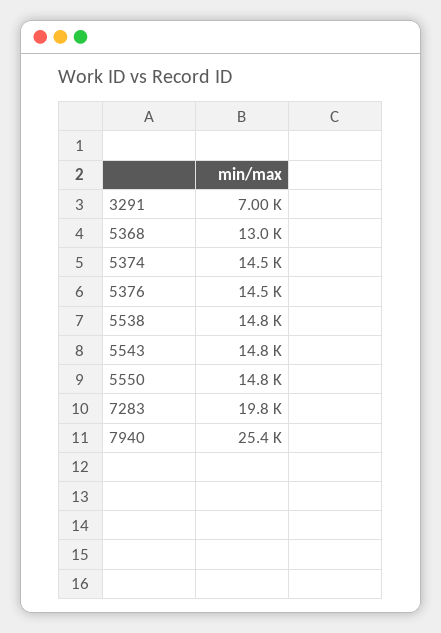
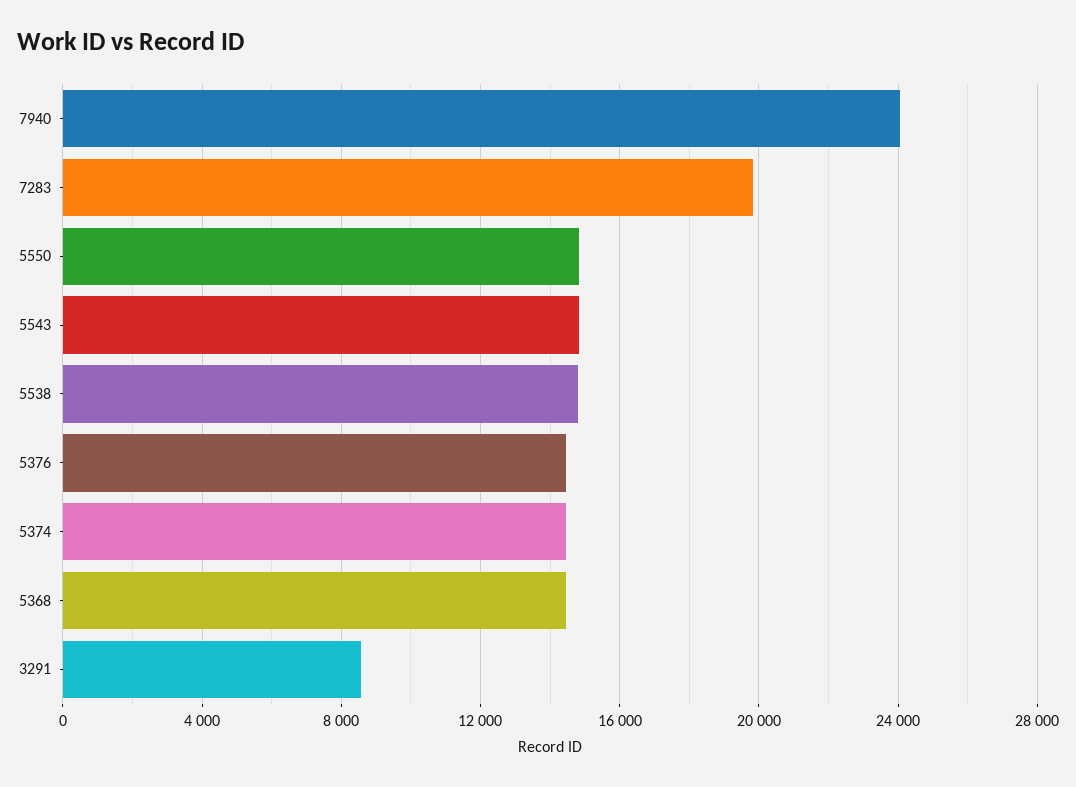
3291: 7000 -> 8500
5368: 13000 -> 14500
7940: 25400 -> 24000

